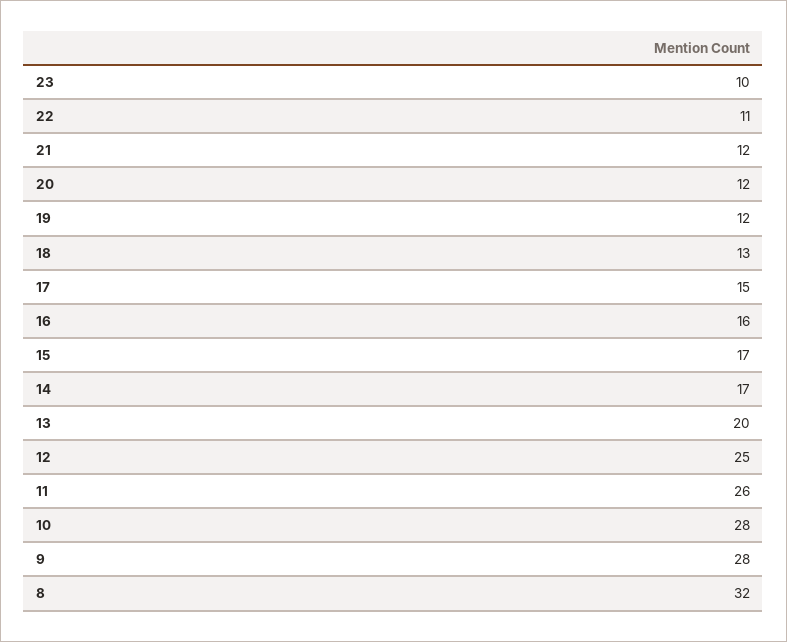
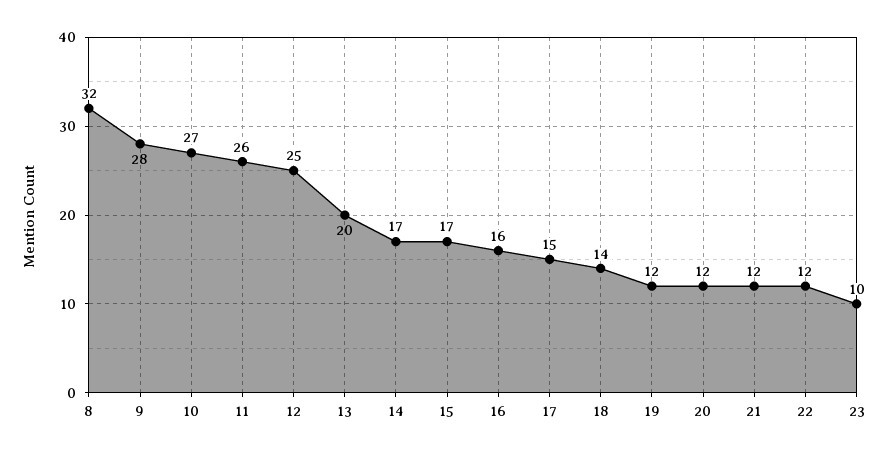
22: 11 -> 12
18: 13 -> 14
10: 28 -> 27

